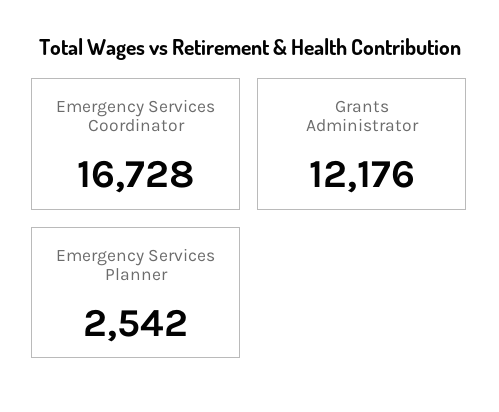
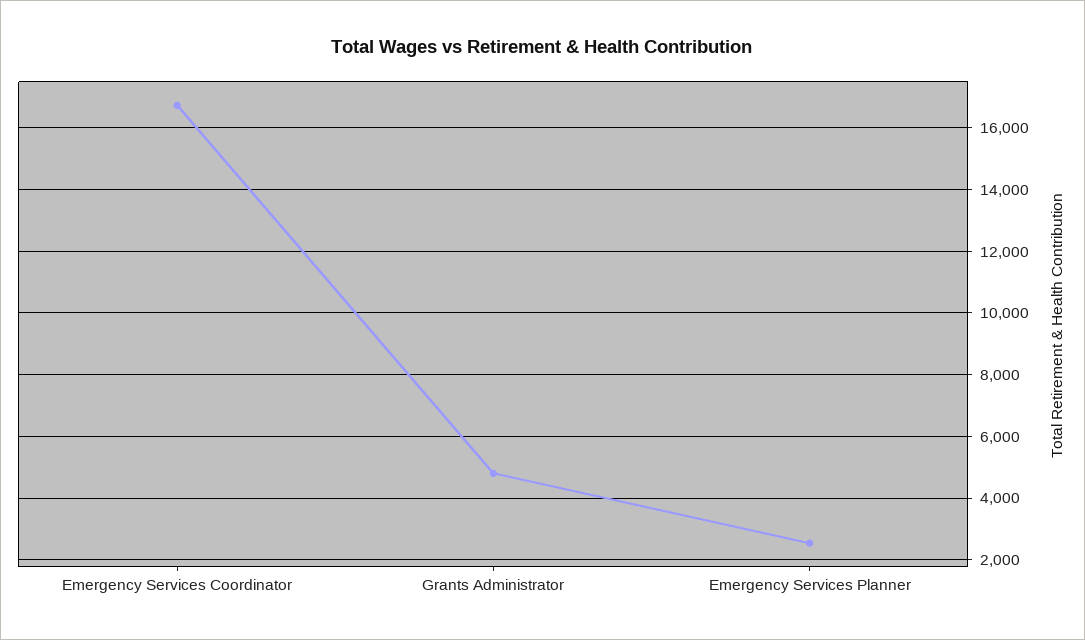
Grants Administrator: 12176 -> 4800

